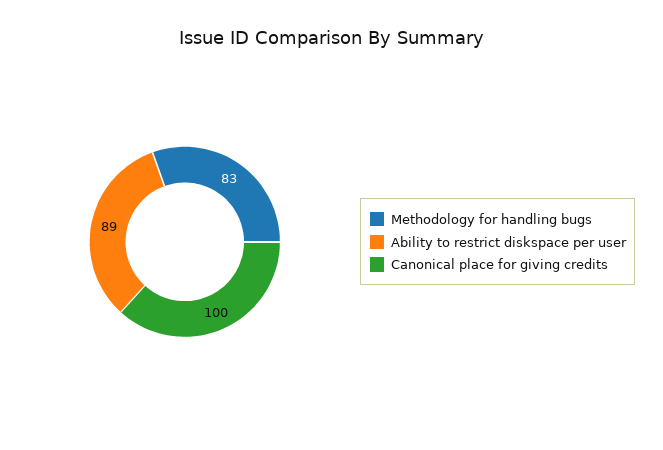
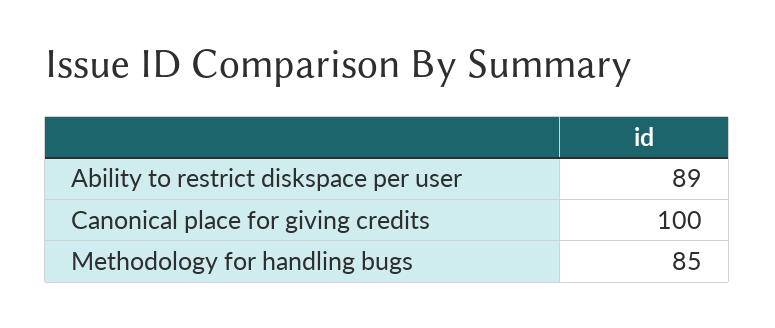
Methodology for handling bugs: 83 -> 85

